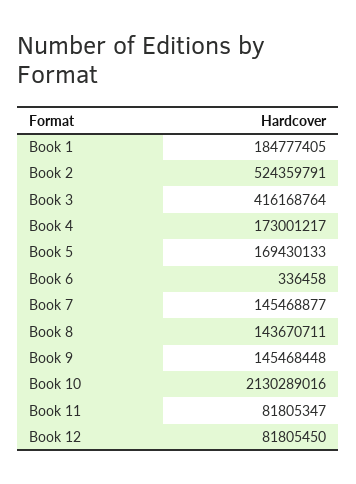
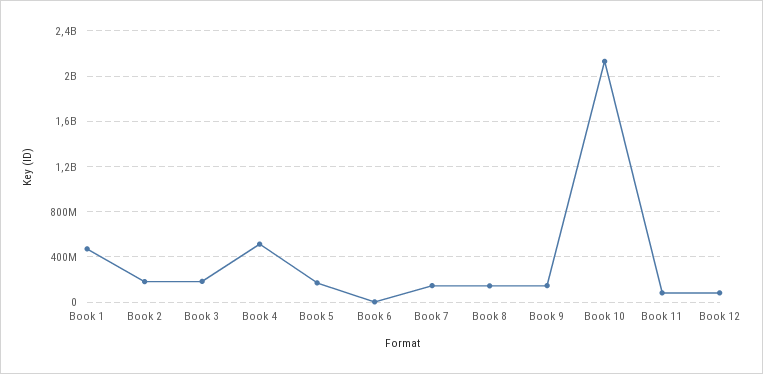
Book 1: 184777405 -> 500000000
Book 2: 524359791 -> 200000000
Book 3: 416168764 -> 200000000
Book 4: 173001217 -> 500000000

